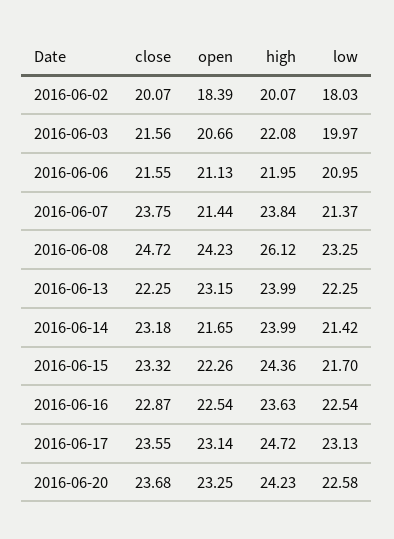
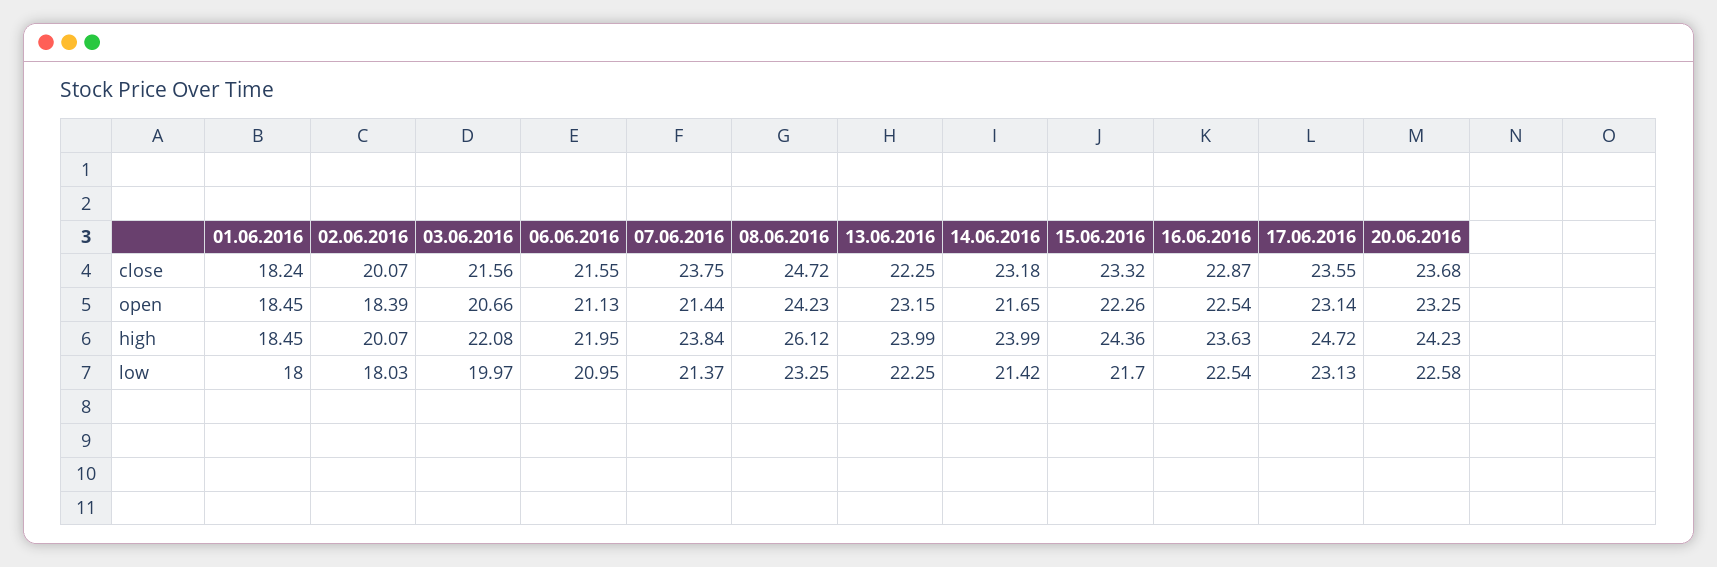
close, 01.06.2016: none -> 18.24
open, 01.06.2016: none -> 18.45
high, 01.06.2016: none -> 18.45
low, 01.06.2016: none -> 18

